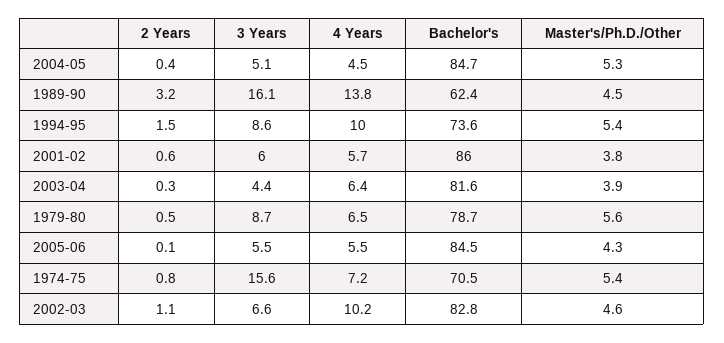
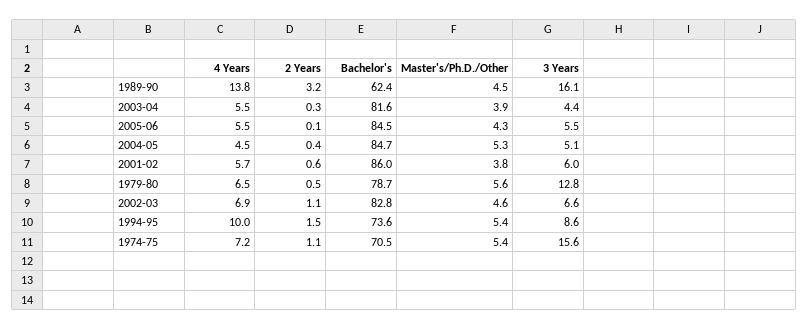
4 Years, 2003-04: 6.4 -> 5.5
3 Years, 1979-80: 8.7 -> 12.8
2 Years, 1974-75: 0.8 -> 1.1
4 Years, 2002-03: 10.2 -> 6.9

